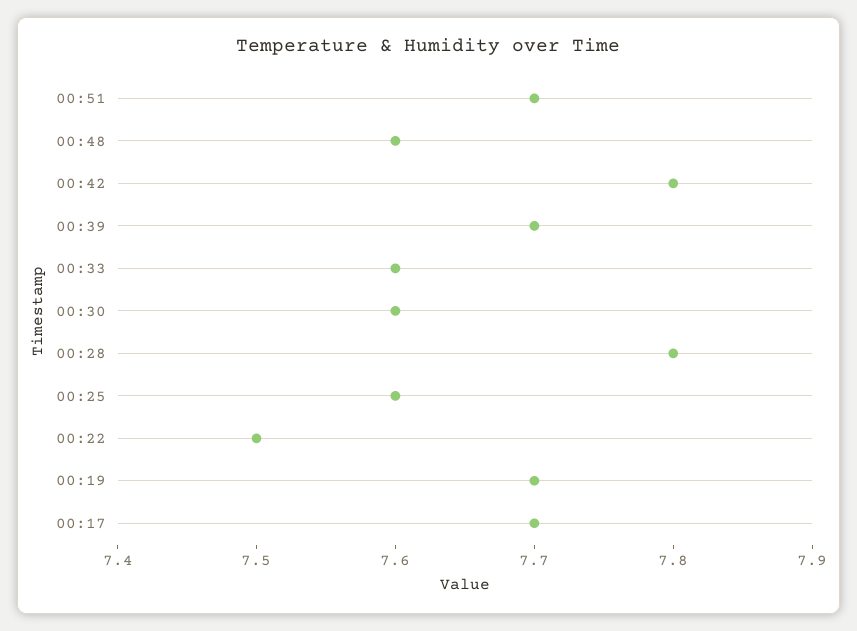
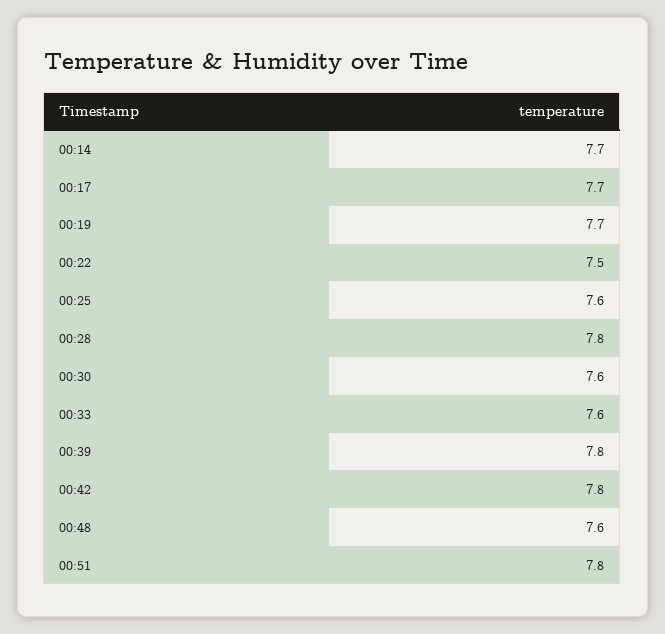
00:51: 7.7 -> 7.8
00:39: 7.7 -> 7.8
00:14: none -> 7.7

